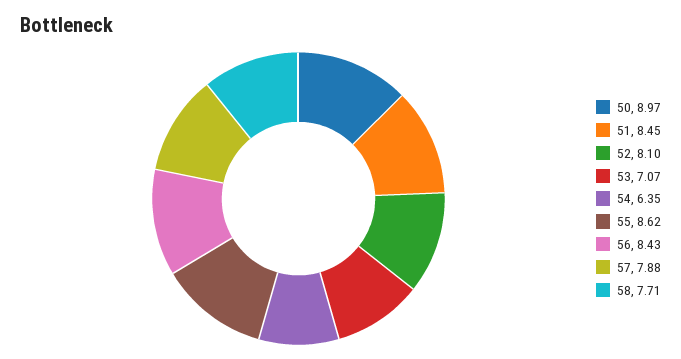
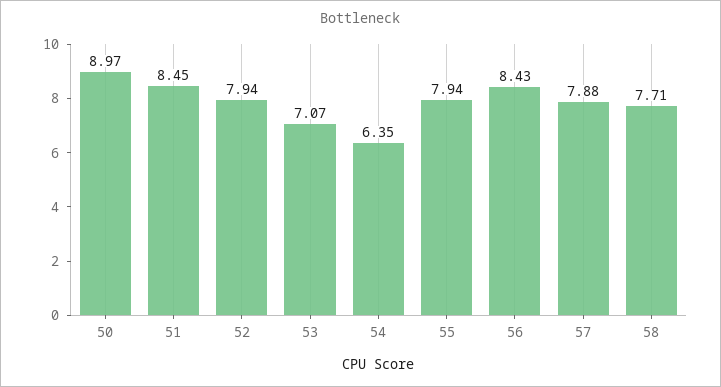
52: 8.1 -> 7.94
55: 8.62 -> 7.94

